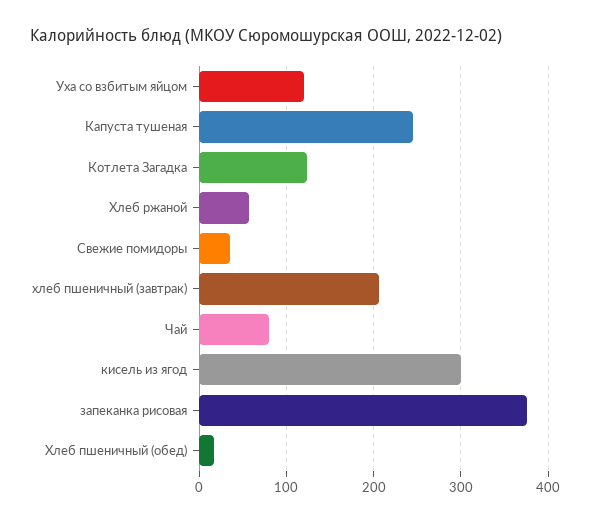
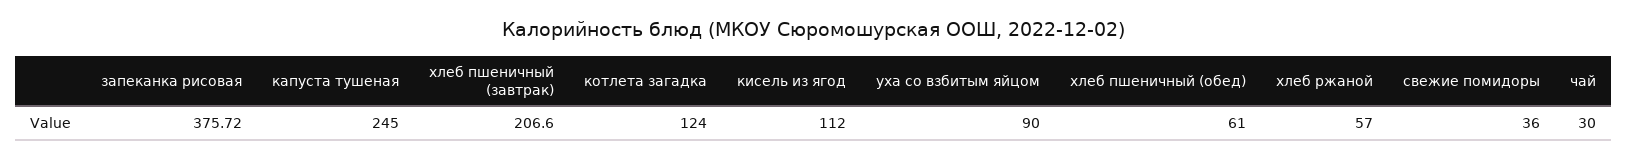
Уха со взбитым яйцом: 120 -> 90
Чай: 80 -> 30
кисель из ягод: 300 -> 112
Хлеб пшеничный (обед): 20 -> 61

